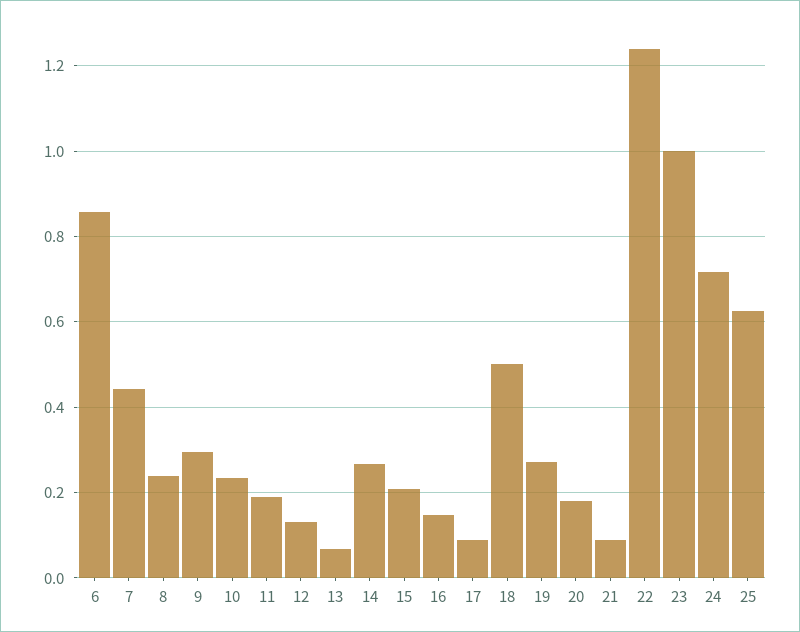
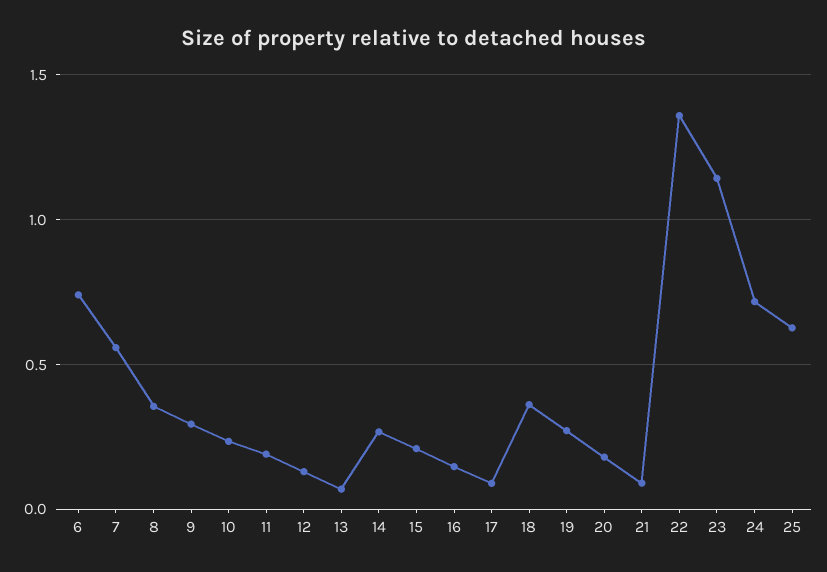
6: 0.86 -> 0.75
7: 0.44 -> 0.55
8: 0.24 -> 0.35
18: 0.5 -> 0.35
22: 1.24 -> 1.35
23: 1 -> 1.15

